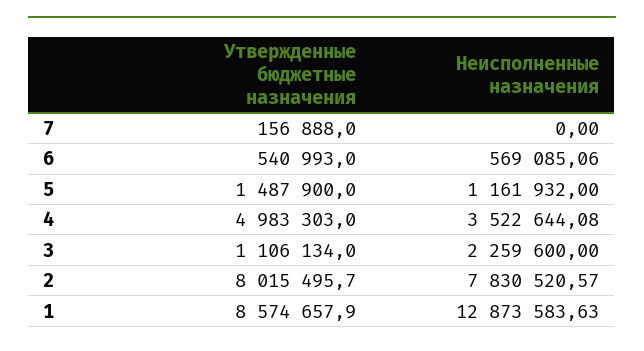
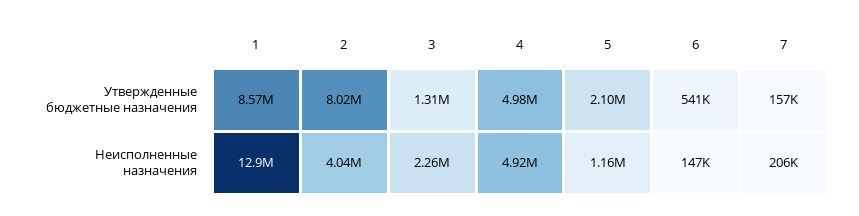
Неисполненные назначения, 7: 0 -> 206000
Неисполненные назначения, 6: 569085.06 -> 147000
Утвержденные бюджетные назначения, 5: 1487900 -> 2100000
Неисполненные назначения, 4: 3522644.08 -> 4920000
Утвержденные бюджетные назначения, 3: 1106134 -> 1310000
Неисполненные назначения, 2: 7830520.57 -> 4040000

